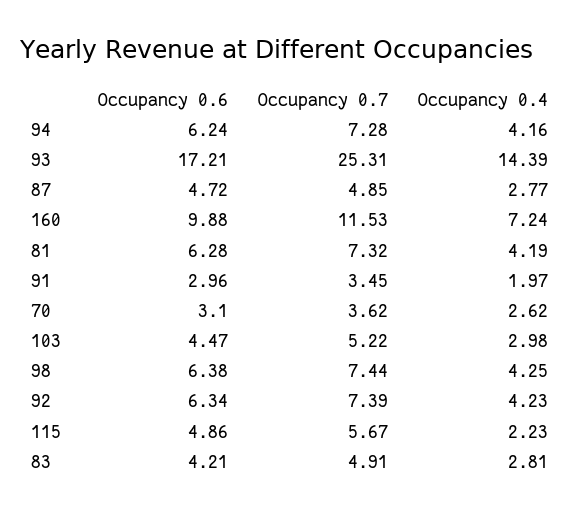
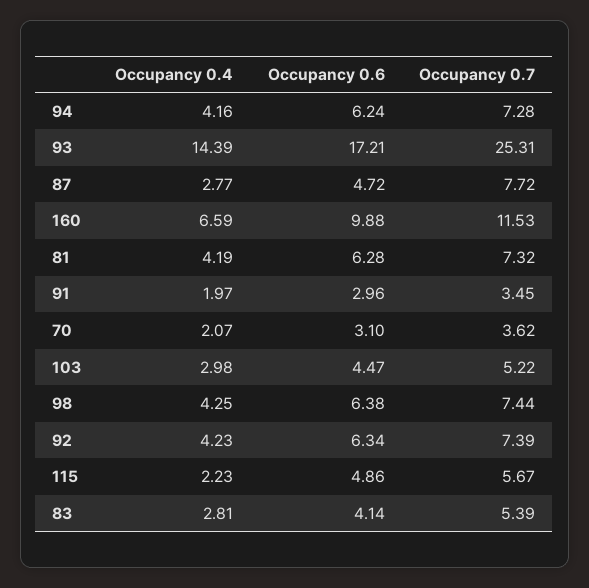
Occupancy 0.7, 87: 4.85 -> 7.72
Occupancy 0.4, 160: 7.24 -> 6.59
Occupancy 0.4, 70: 2.62 -> 2.07
Occupancy 0.6, 83: 4.21 -> 4.14
Occupancy 0.7, 83: 4.91 -> 5.39

